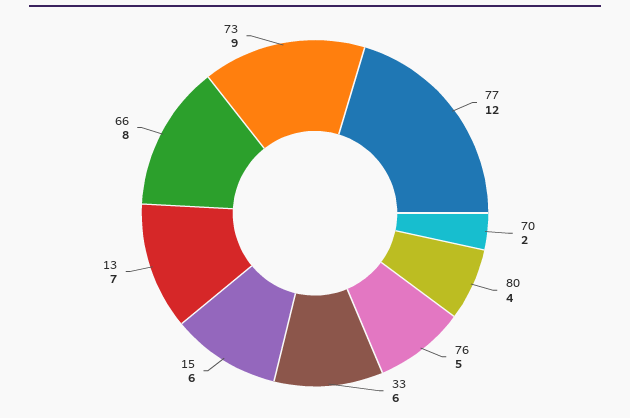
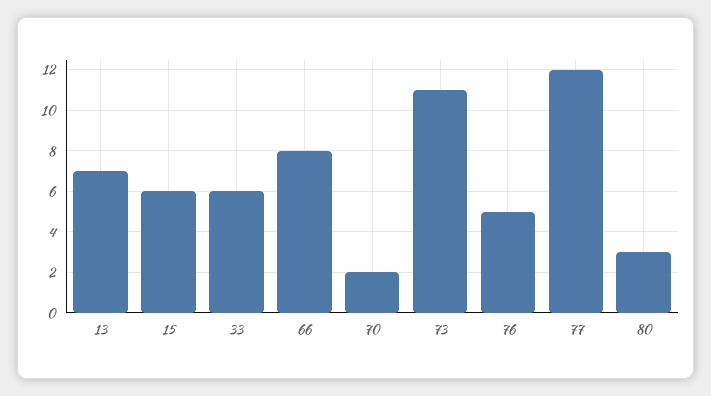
80: 4 -> 3
73: 9 -> 11

